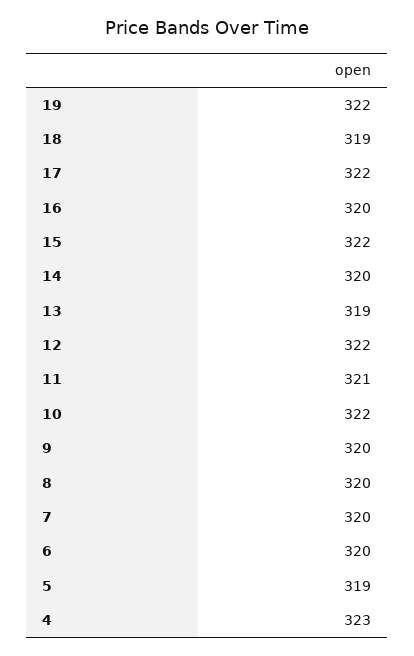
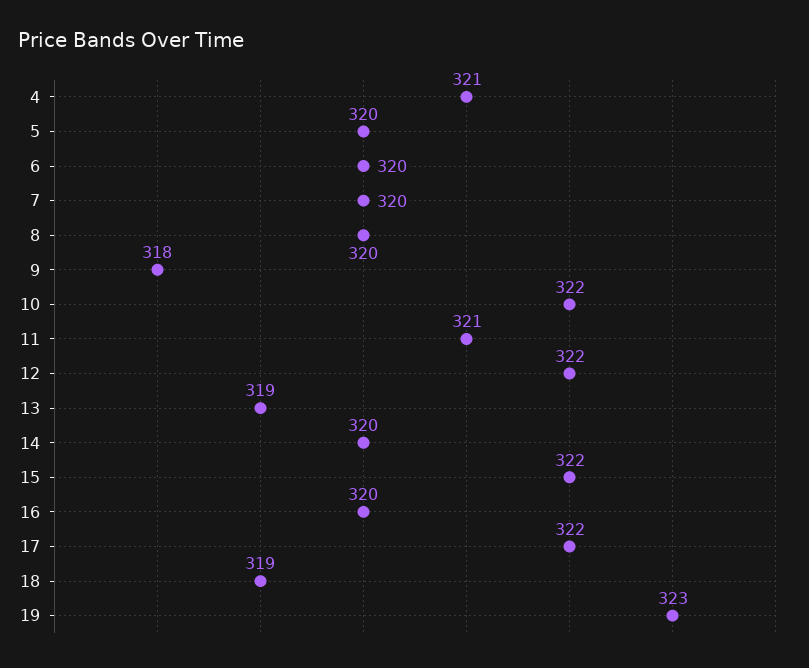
19: 322 -> 323
9: 320 -> 318
5: 319 -> 320
4: 323 -> 321

